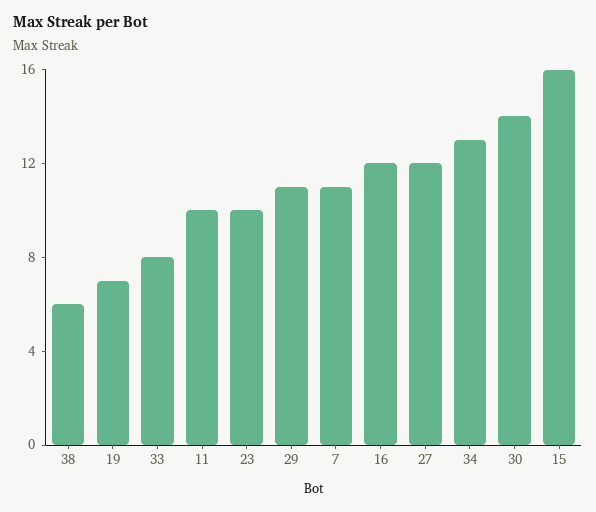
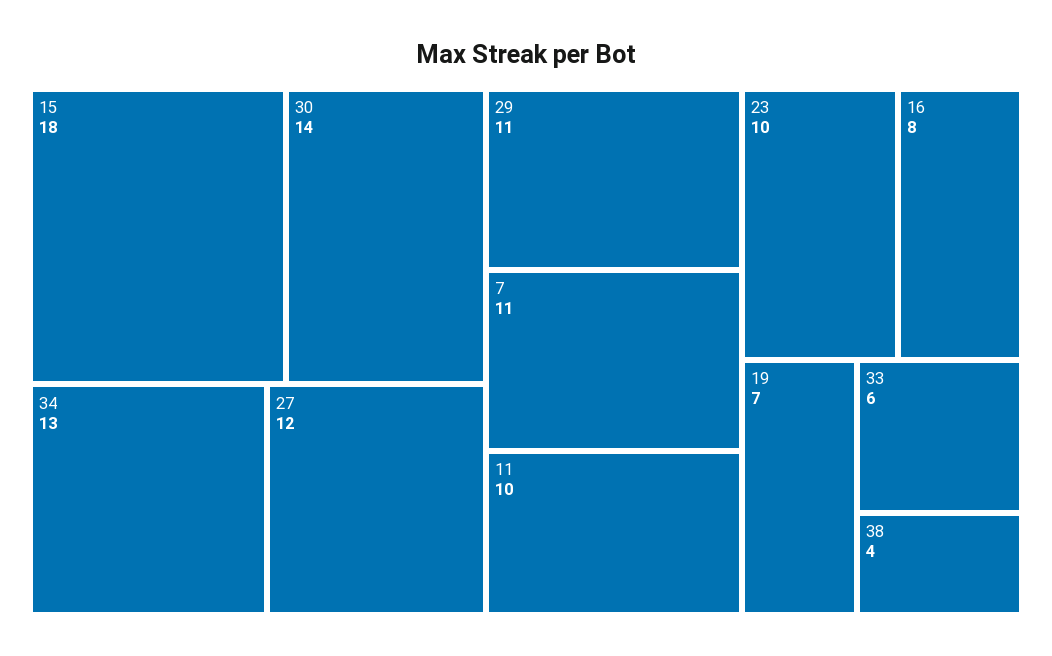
38: 6 -> 4
33: 8 -> 6
16: 12 -> 8
15: 16 -> 18

